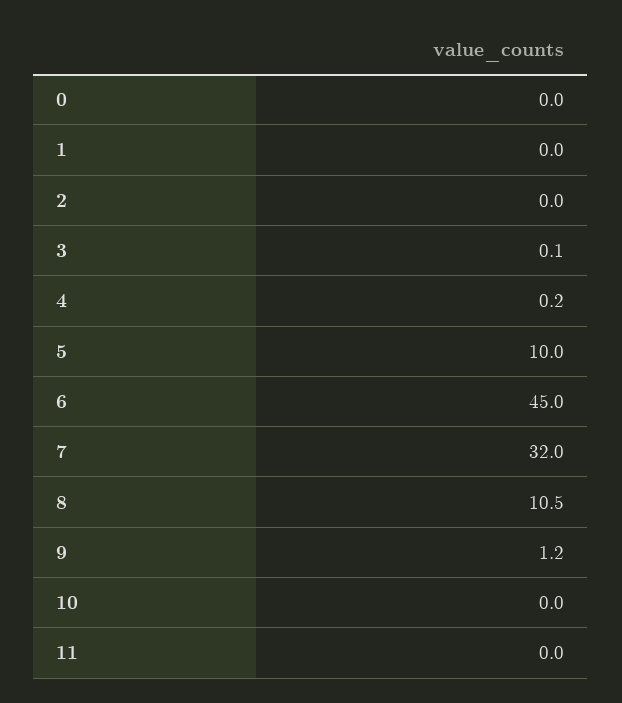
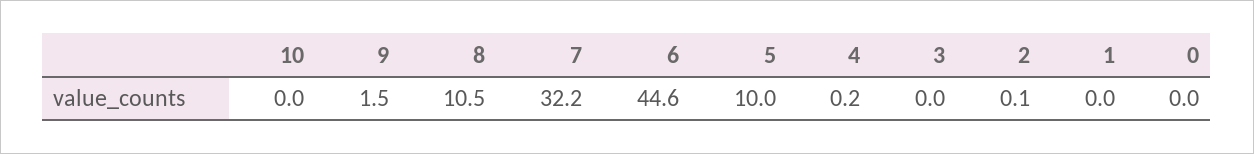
2: 0 -> 0.1
3: 0.1 -> 0
6: 45 -> 44.6
7: 32 -> 32.2
9: 1.2 -> 1.5
11: 0 -> none

